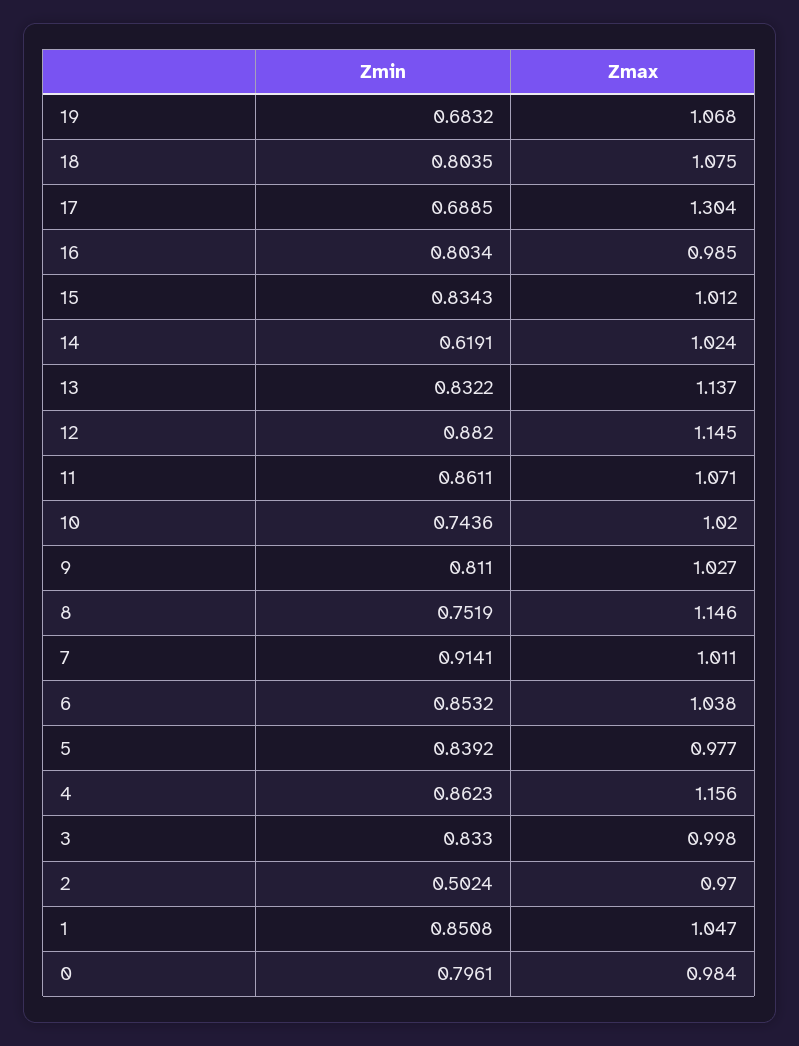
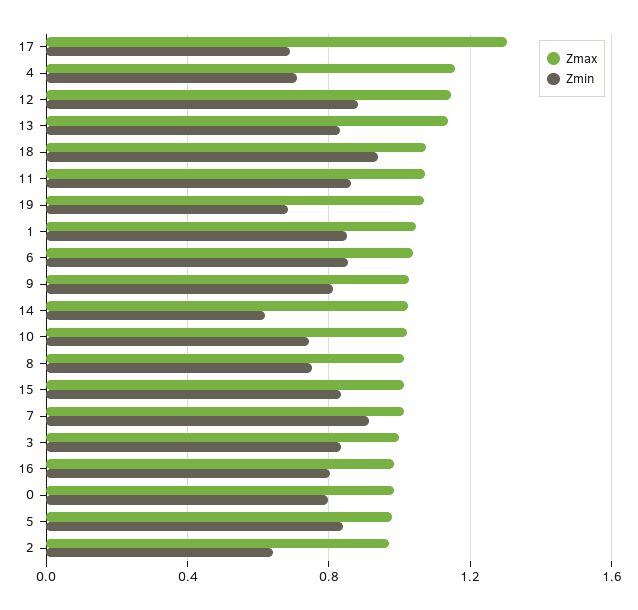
Zmin, 18: 0.8035 -> 0.95
Zmax, 8: 1.146 -> 1
Zmin, 4: 0.8623 -> 0.7
Zmin, 2: 0.5024 -> 0.65

